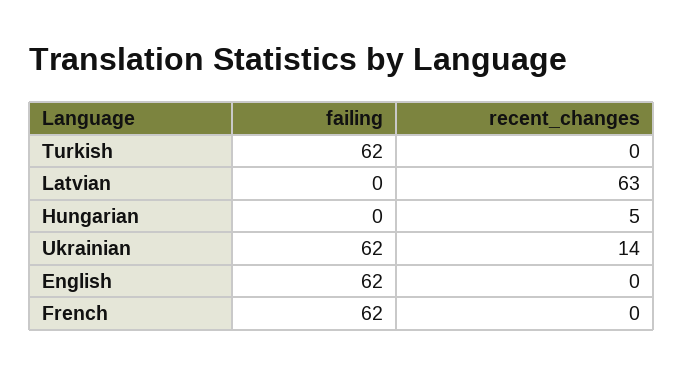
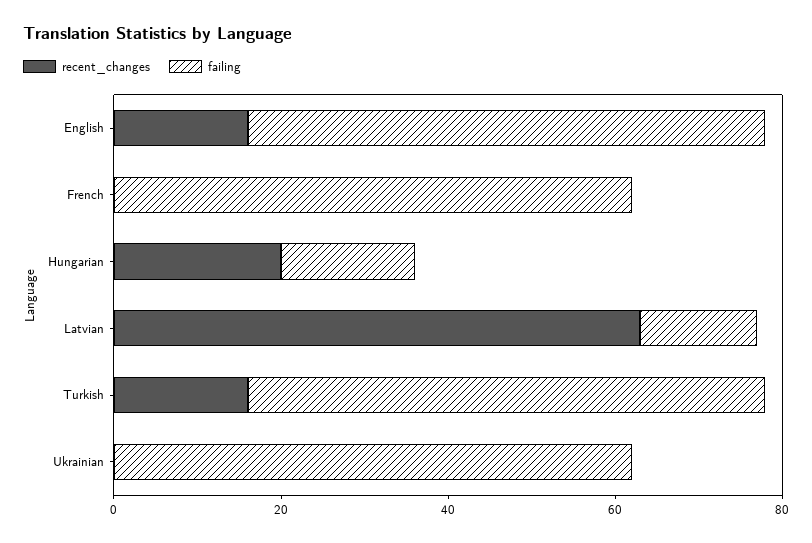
recent_changes, Turkish: 0 -> 15
failing, Latvian: 0 -> 15
failing, Hungarian: 0 -> 15
recent_changes, Hungarian: 5 -> 20
recent_changes, Ukrainian: 14 -> 0
recent_changes, English: 0 -> 15

